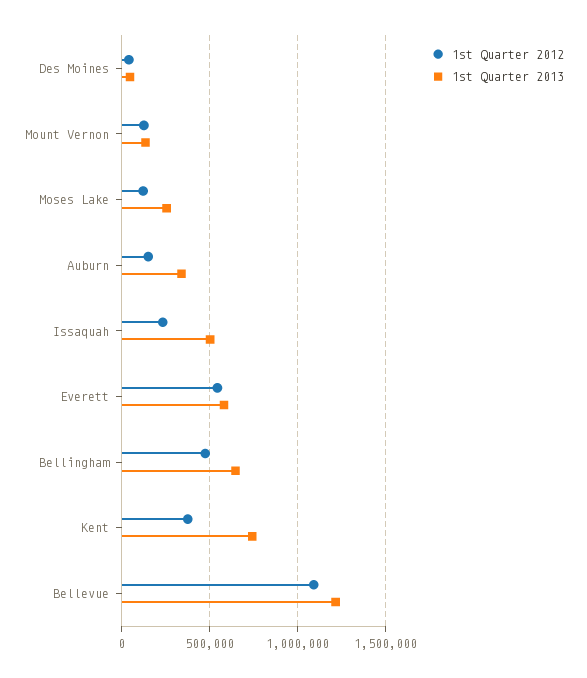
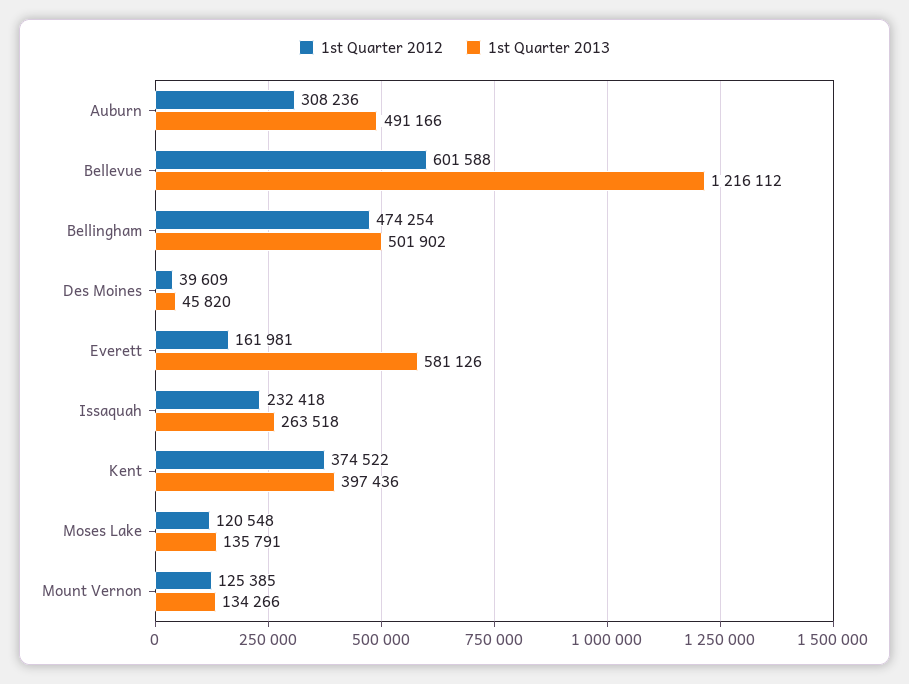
1st Quarter 2013, Moses Lake: 250000 -> 135791
1st Quarter 2012, Auburn: 150000 -> 308236
1st Quarter 2013, Auburn: 350000 -> 491166
1st Quarter 2013, Issaquah: 500000 -> 263518
1st Quarter 2012, Everett: 550000 -> 161981
1st Quarter 2013, Bellingham: 650000 -> 501902
1st Quarter 2013, Kent: 750000 -> 397436
1st Quarter 2012, Bellevue: 1100000 -> 601588

